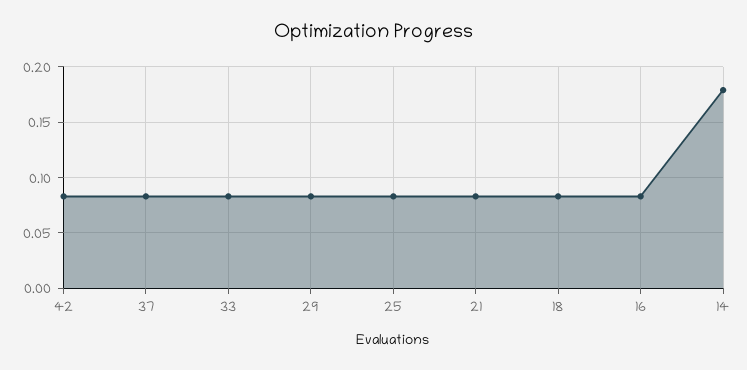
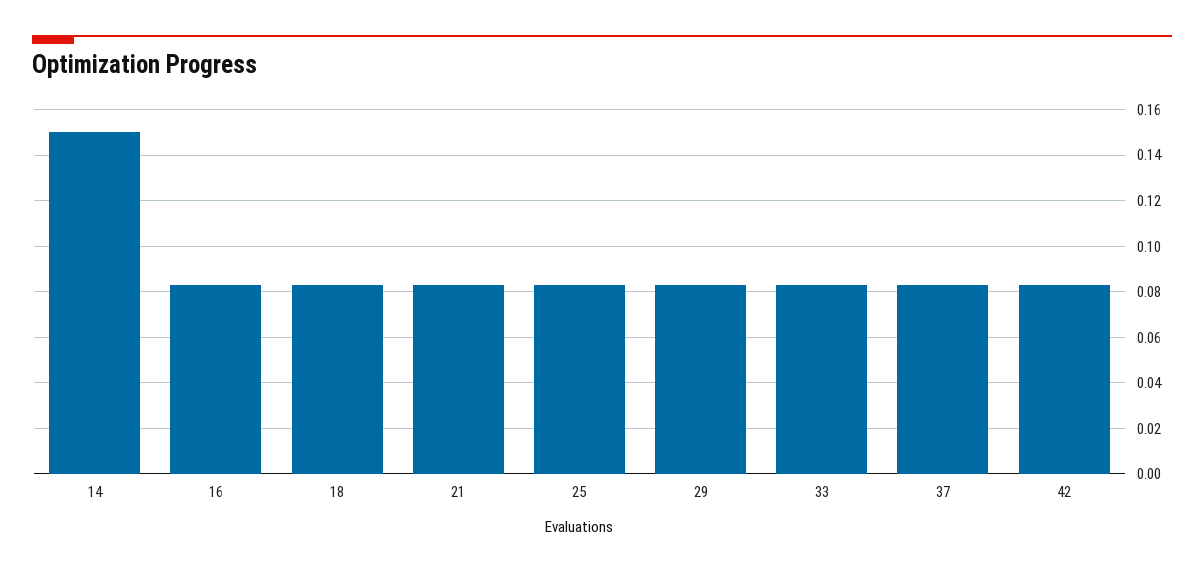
14: 0.18 -> 0.15

